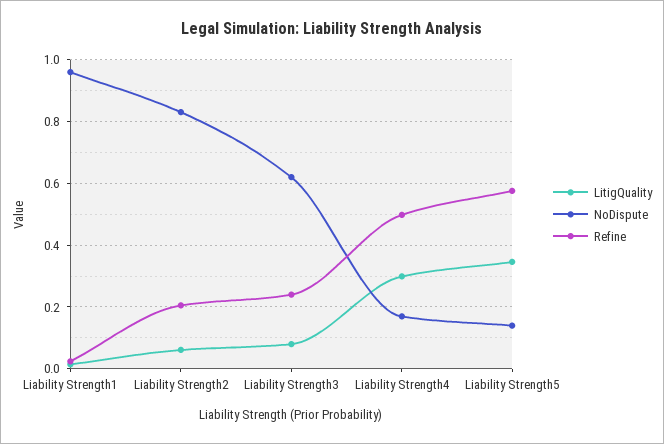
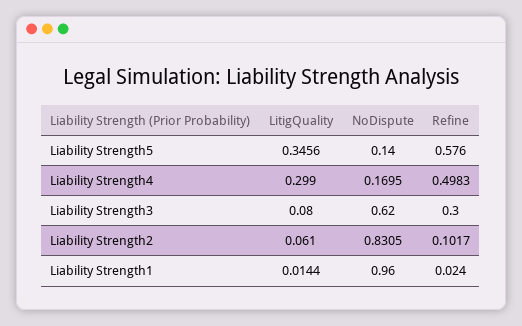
Refine, Liability Strength2: 0.2 -> 0.1017
Refine, Liability Strength3: 0.24 -> 0.3

